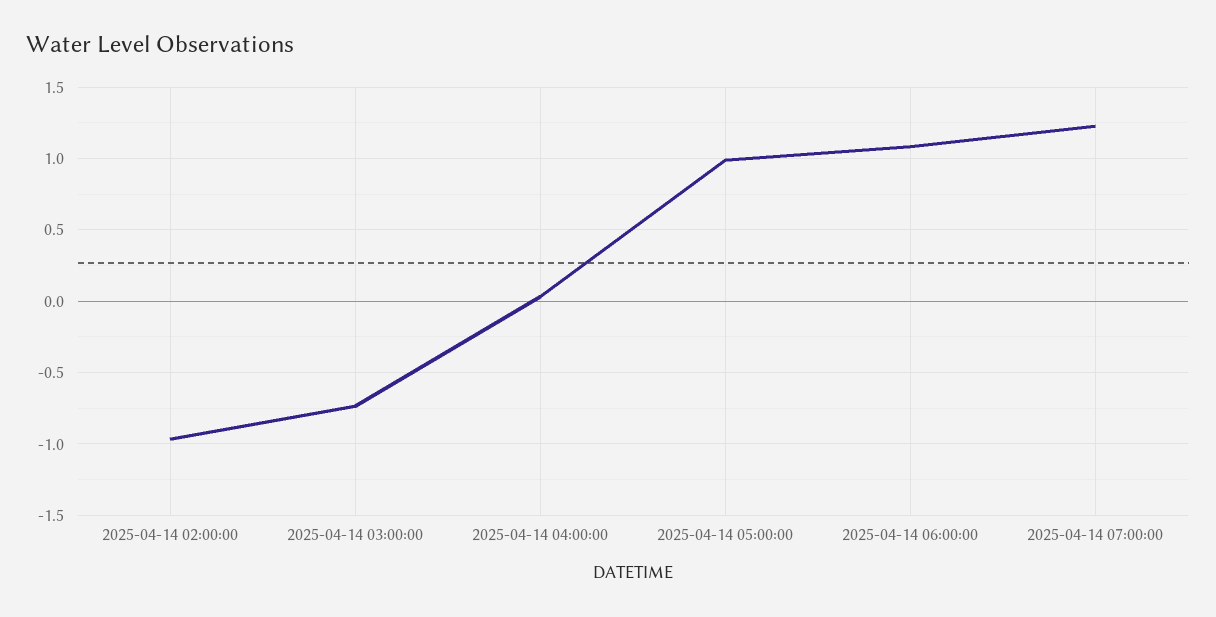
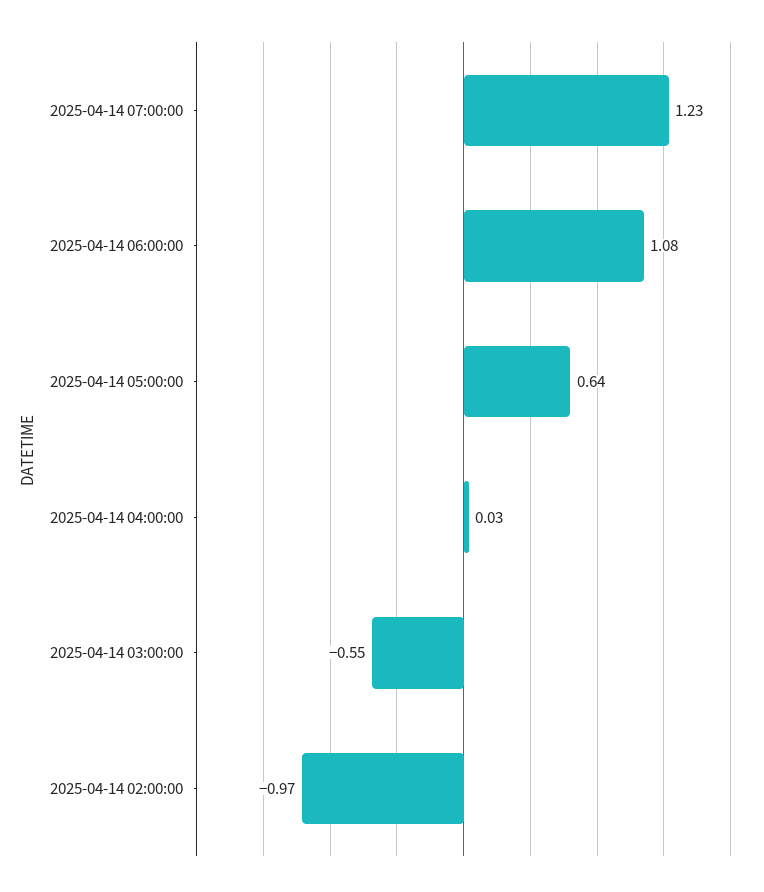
2025-04-14 03:00:00: -0.75 -> -0.55
2025-04-14 05:00:00: 1 -> 0.64

